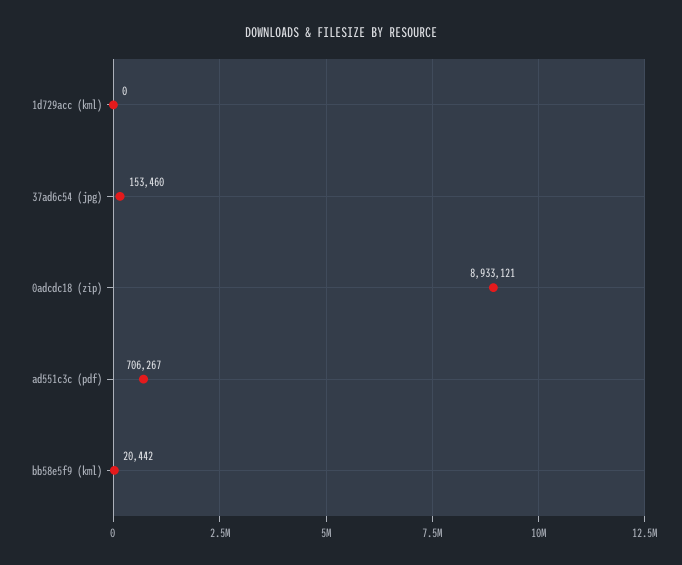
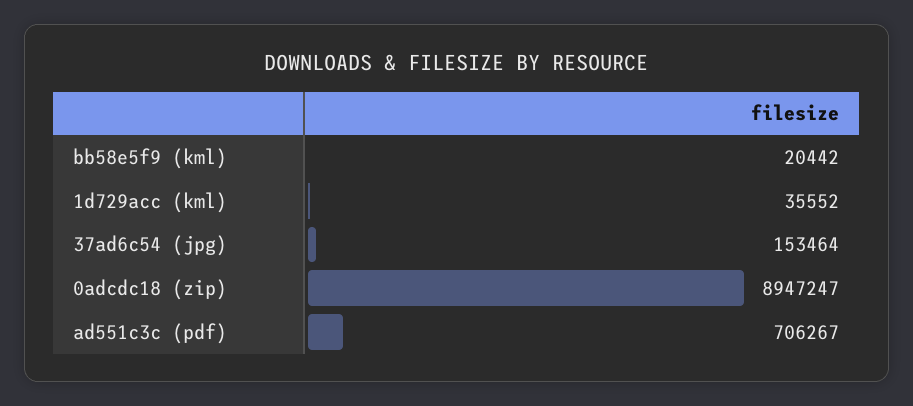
1d729acc (kml): 0 -> 35552
37ad6c54 (jpg): 153460 -> 153464
0adcdc18 (zip): 8933121 -> 8947247

